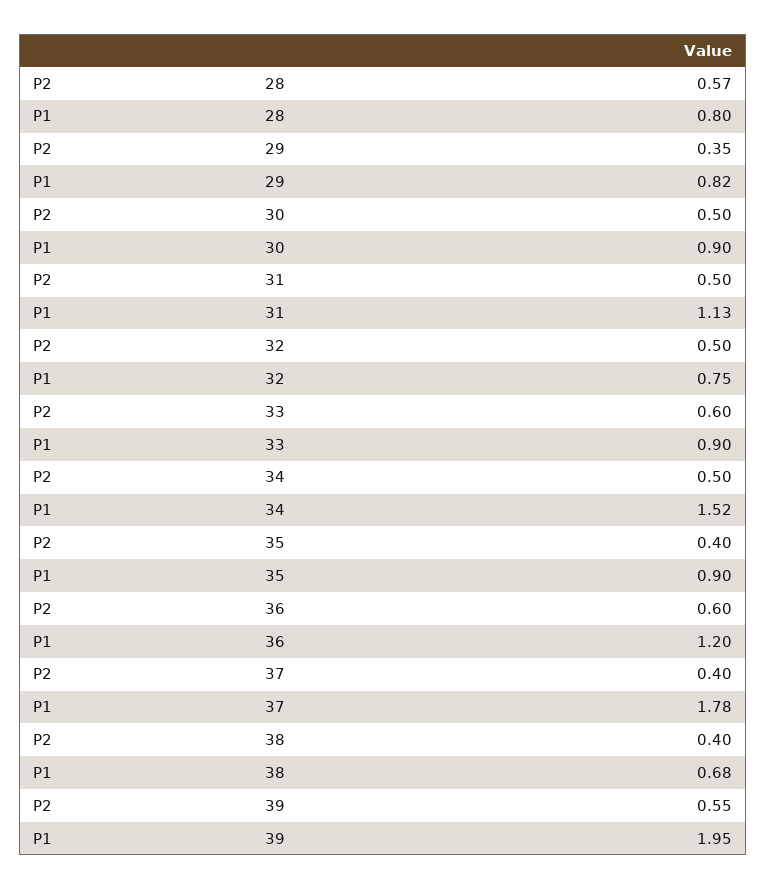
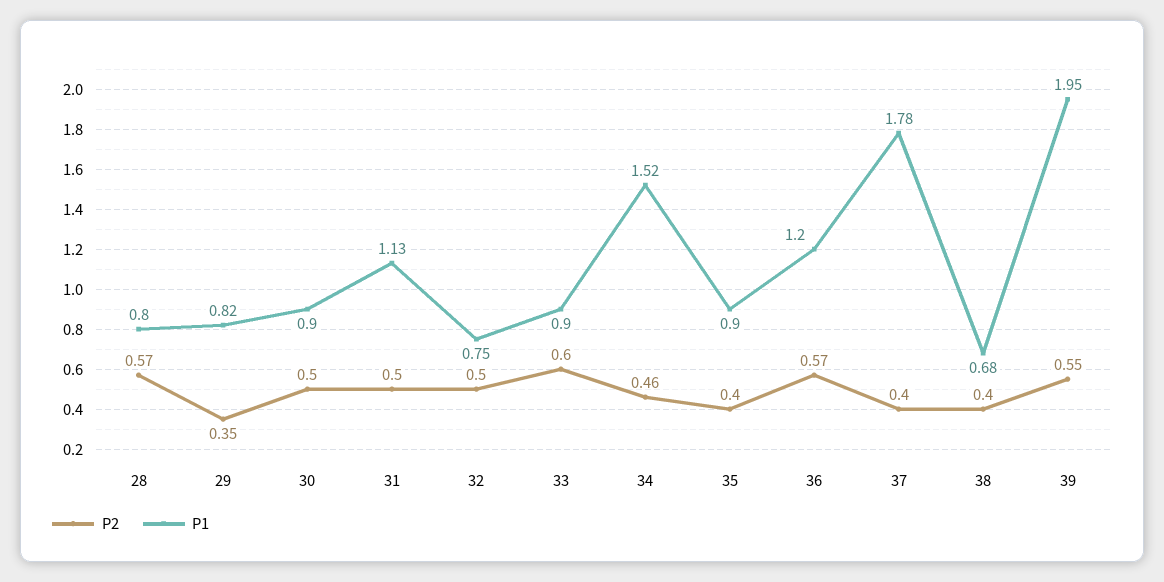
P2, 34: 0.5 -> 0.46
P2, 36: 0.6 -> 0.57

